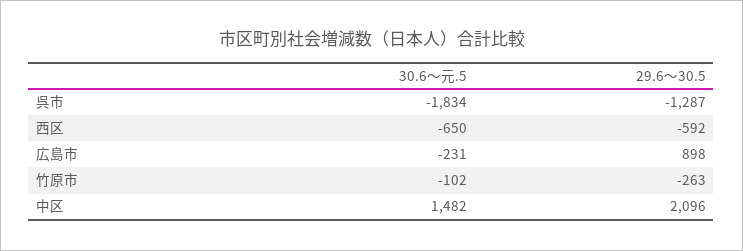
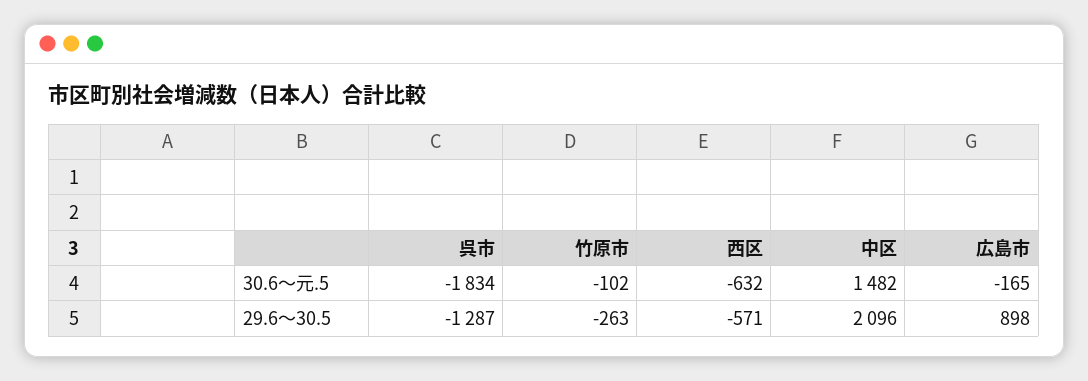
30.6～元.5, 西区: -650 -> -632
29.6～30.5, 西区: -592 -> -571
30.6～元.5, 広島市: -231 -> -165

